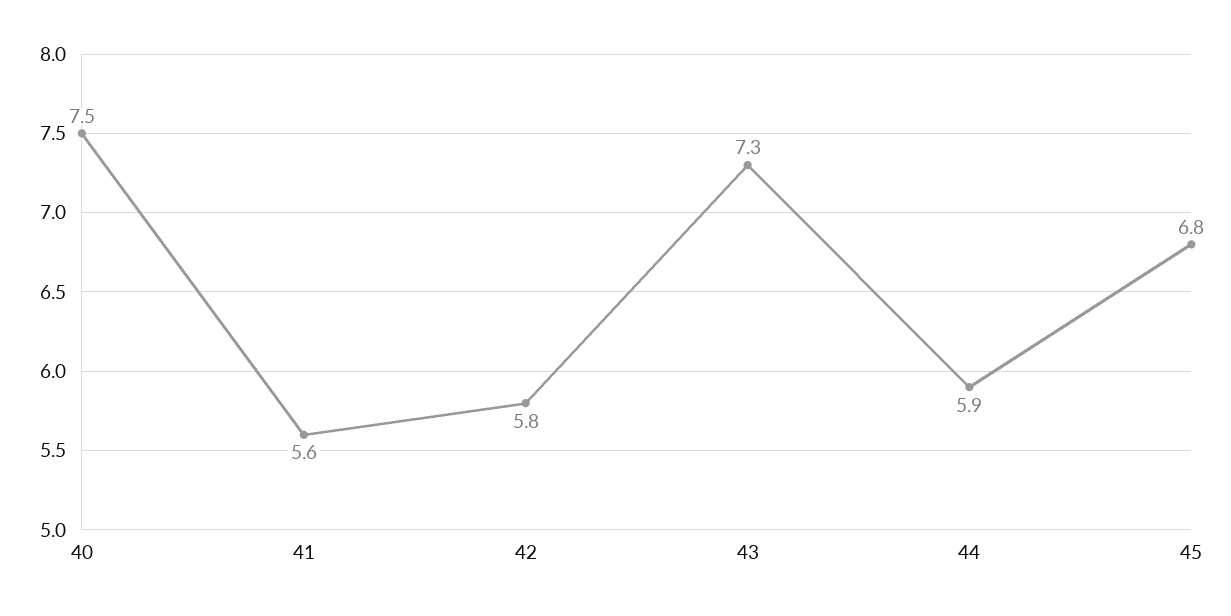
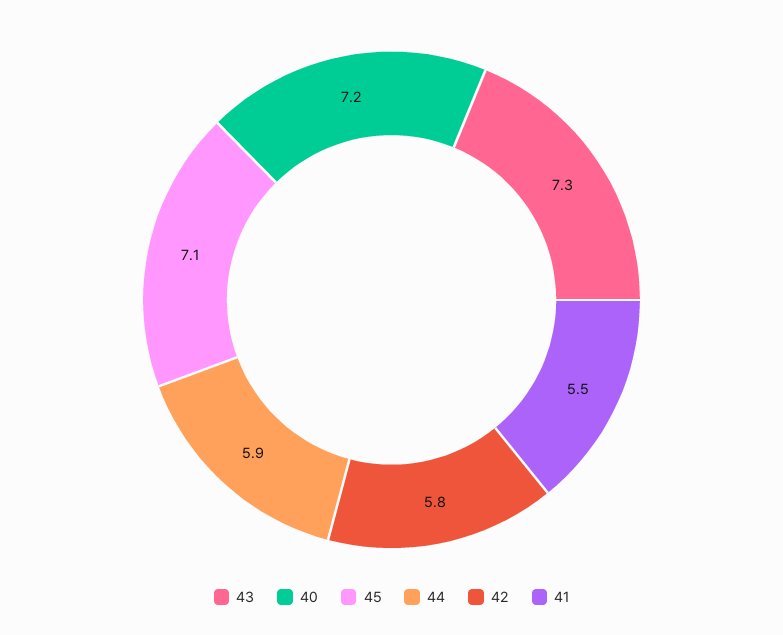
40: 7.5 -> 7.2
41: 5.6 -> 5.5
45: 6.8 -> 7.1

